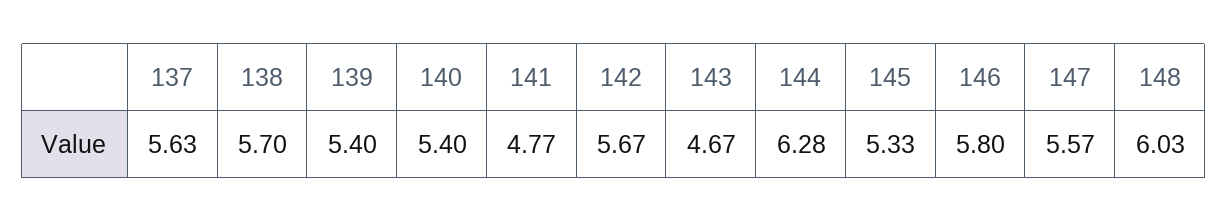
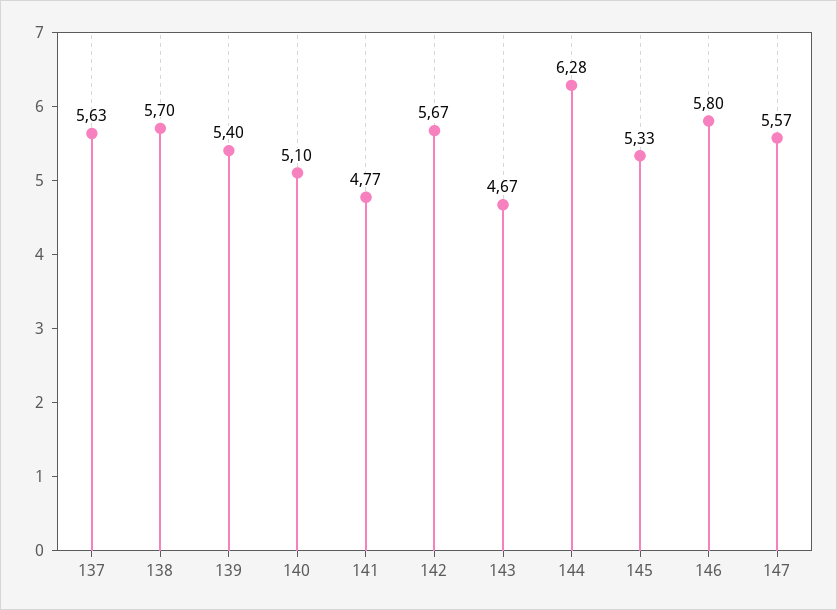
140: 5.4 -> 5.1
148: 6.03 -> none

